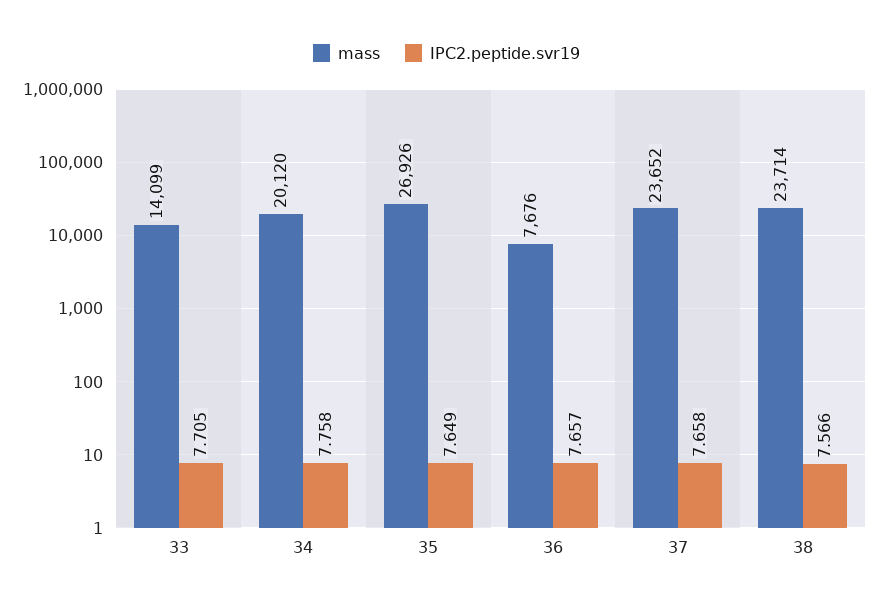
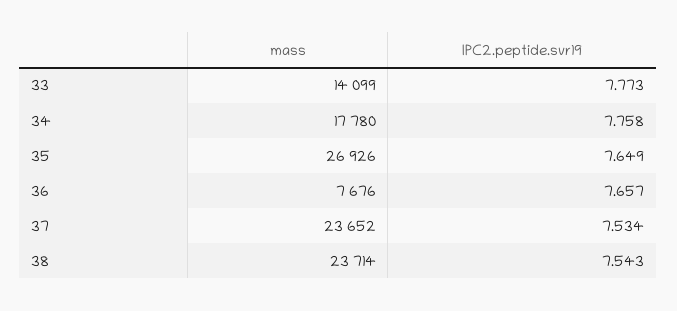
IPC2.peptide.svr19, 33: 7.705 -> 7.773
mass, 34: 20120 -> 17780
IPC2.peptide.svr19, 37: 7.658 -> 7.534
IPC2.peptide.svr19, 38: 7.566 -> 7.543

